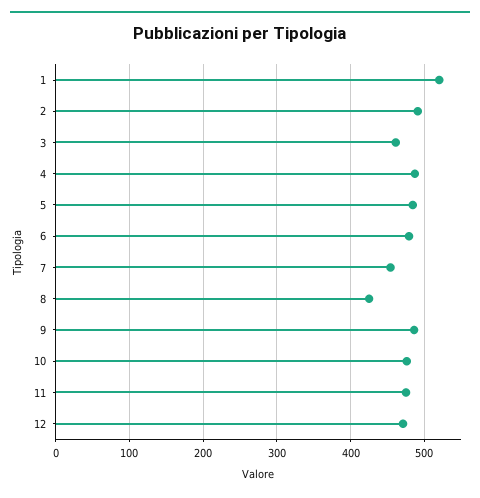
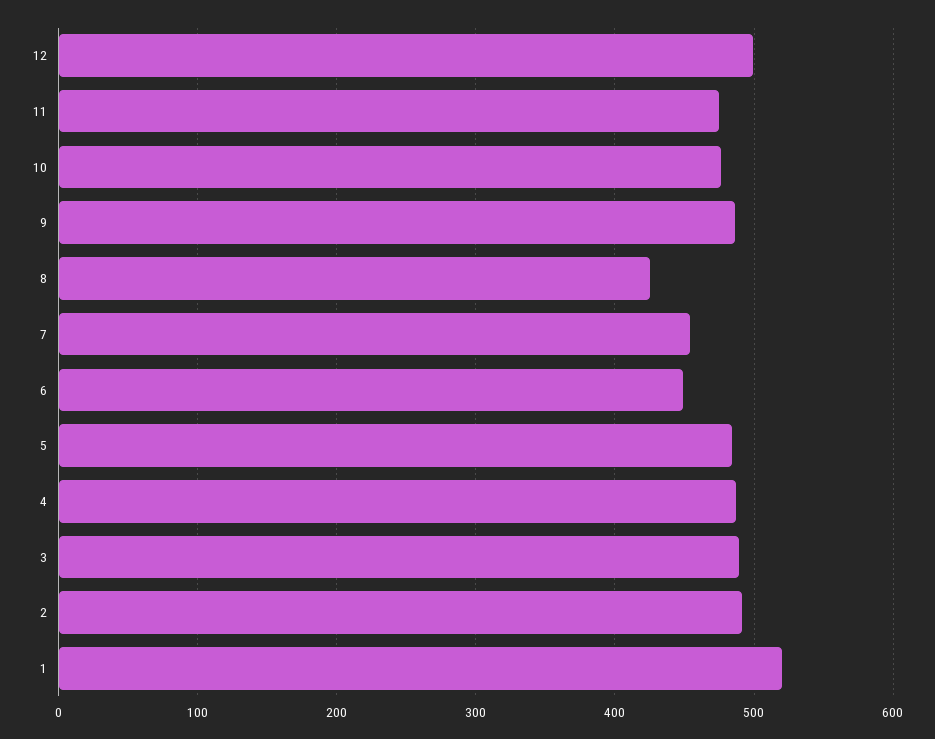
3: 460 -> 490
6: 480 -> 450
12: 470 -> 500

